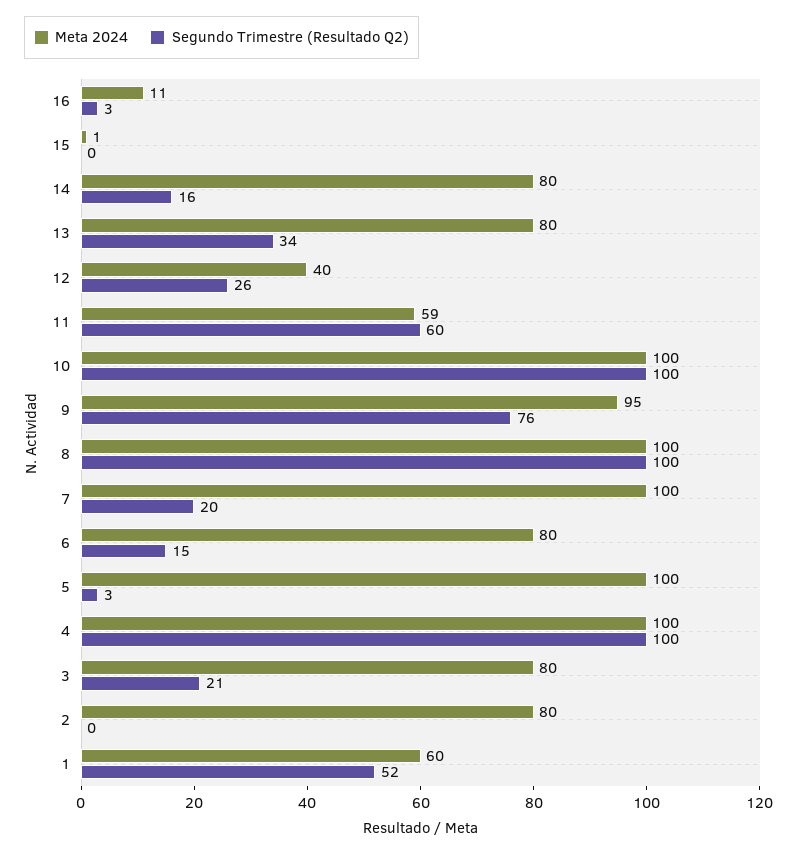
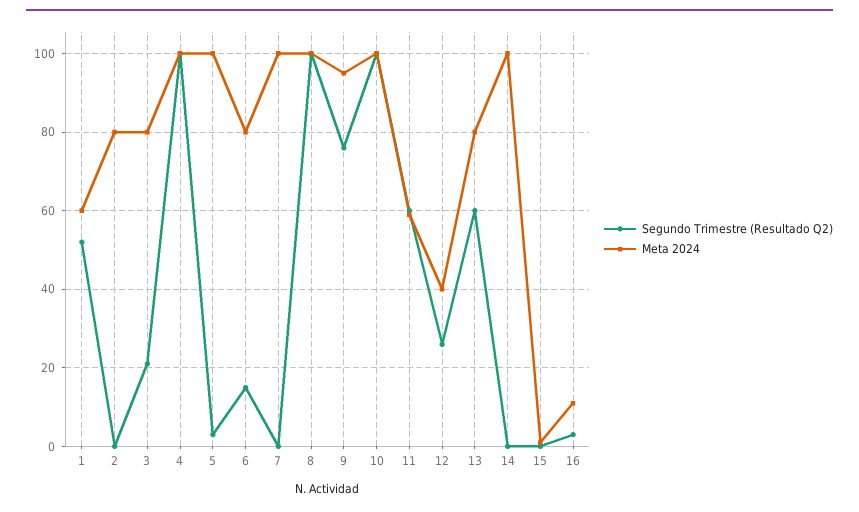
Meta 2024, 14: 80 -> 100
Segundo Trimestre (Resultado Q2), 14: 16 -> 0
Segundo Trimestre (Resultado Q2), 13: 34 -> 60
Segundo Trimestre (Resultado Q2), 7: 20 -> 0

